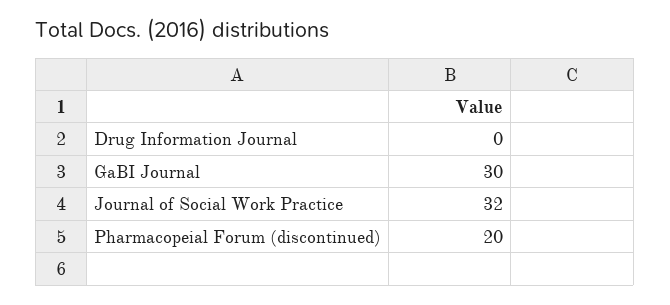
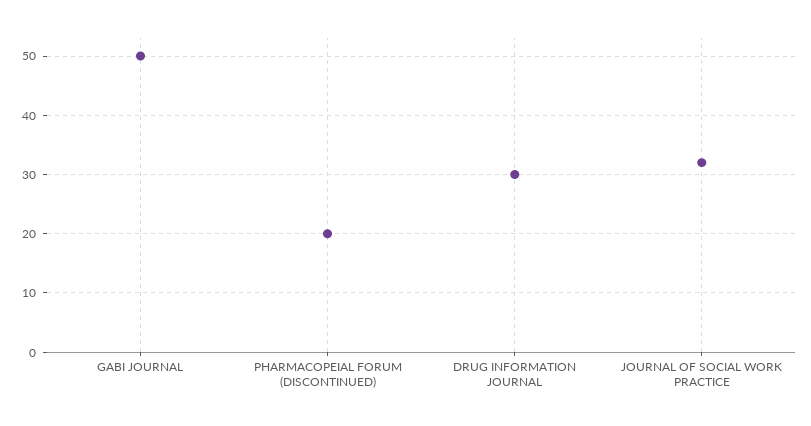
Drug Information Journal: 0 -> 30
GaBI Journal: 30 -> 50

